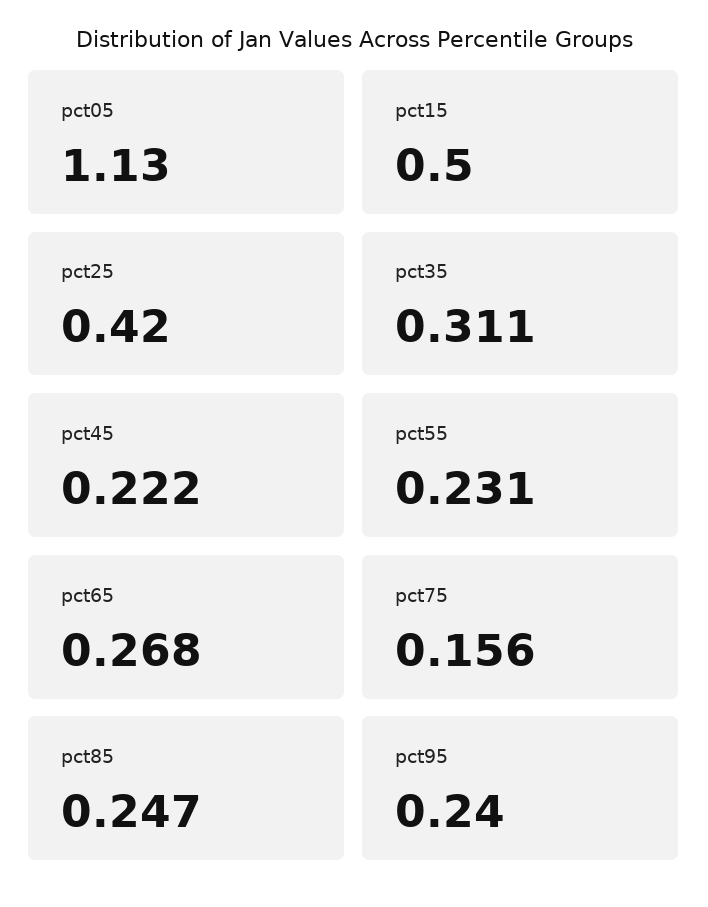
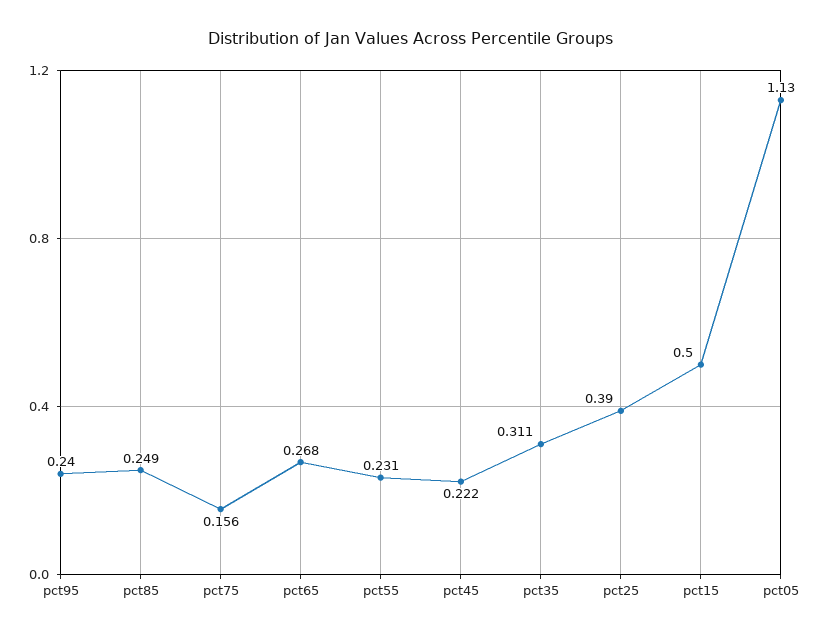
pct25: 0.42 -> 0.39
pct85: 0.247 -> 0.249

